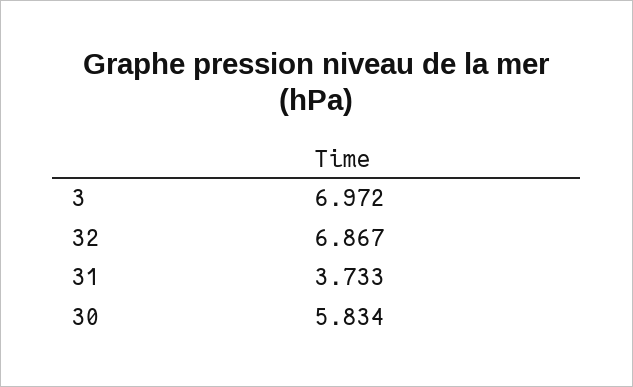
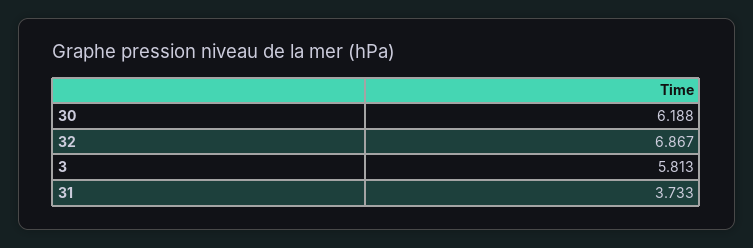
3: 6.972 -> 5.813
30: 5.834 -> 6.188

